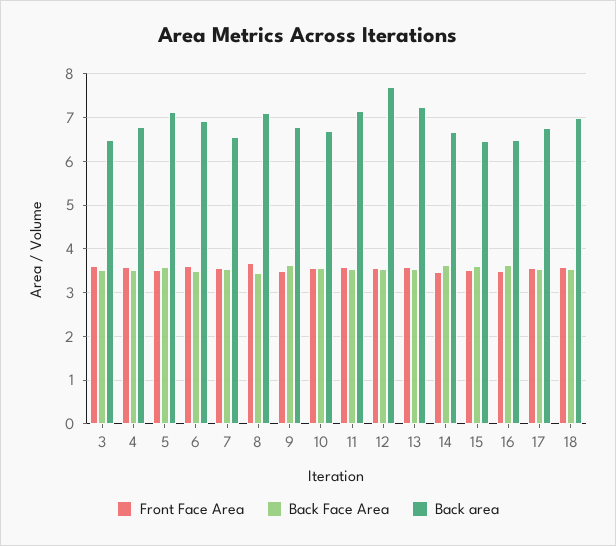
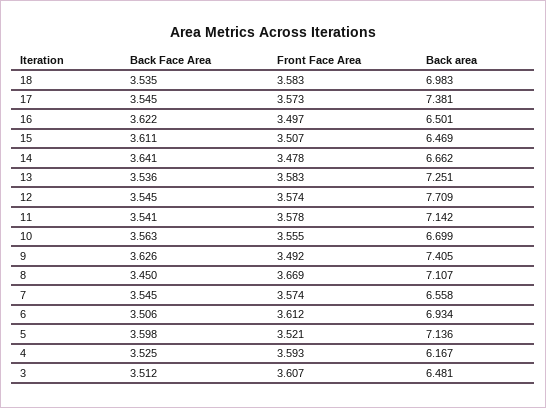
Back area, 4: 6.8 -> 6.167
Back area, 9: 6.8 -> 7.405
Back area, 17: 6.8 -> 7.381

